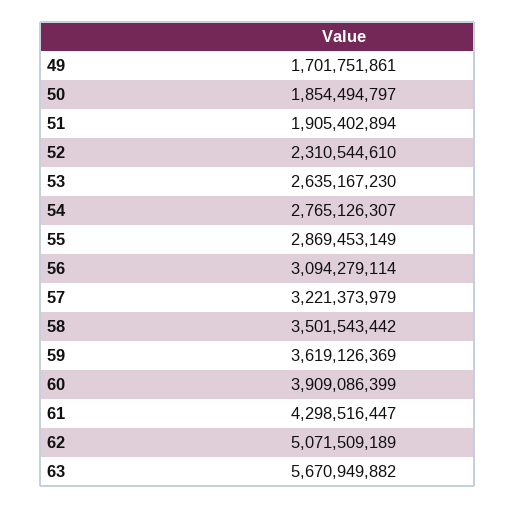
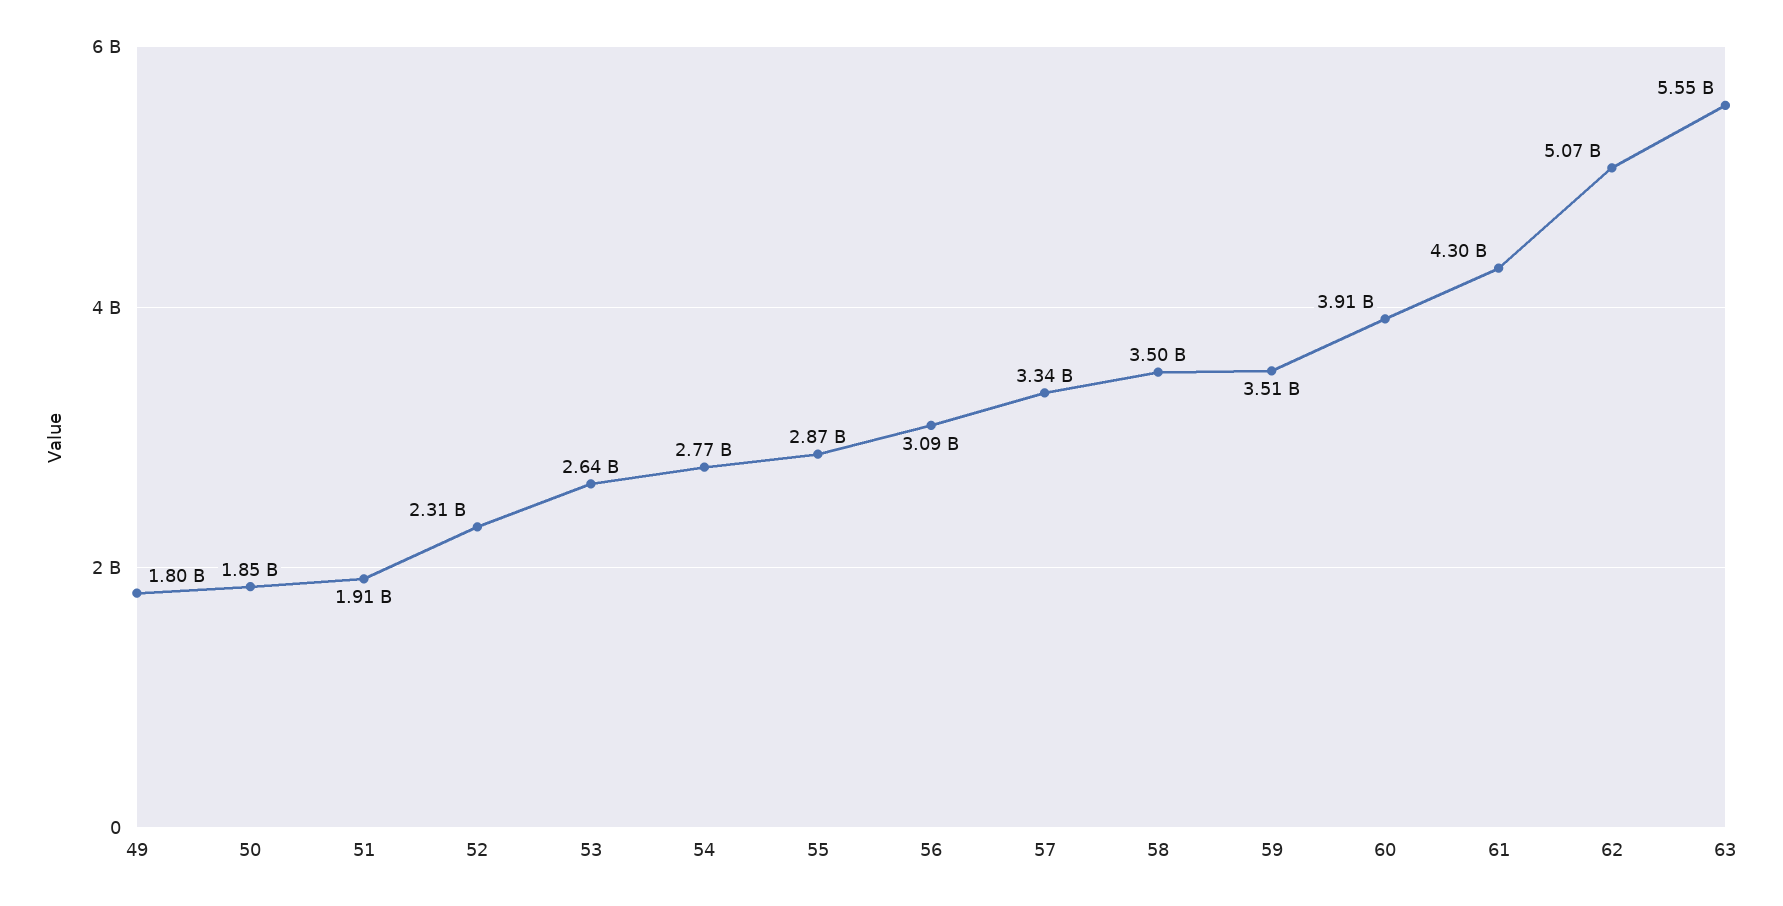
49: 1701751861 -> 1800000000
57: 3221373979 -> 3340000000
59: 3619126369 -> 3510000000
63: 5670949882 -> 5550000000

